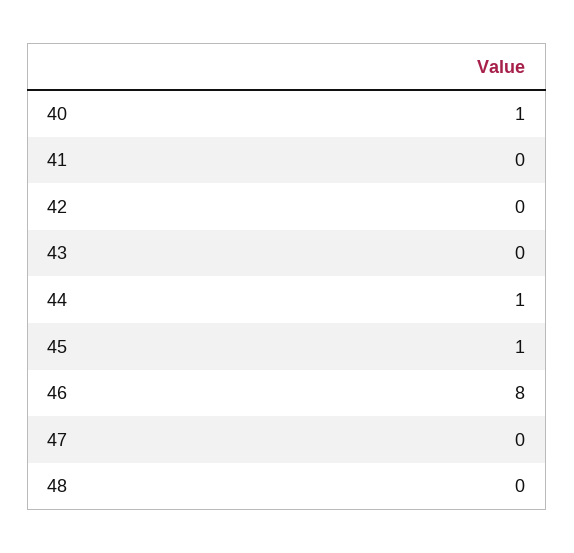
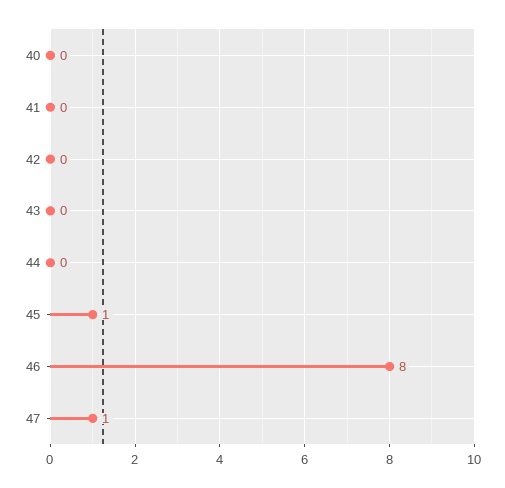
40: 1 -> 0
44: 1 -> 0
47: 0 -> 1
48: 0 -> none

